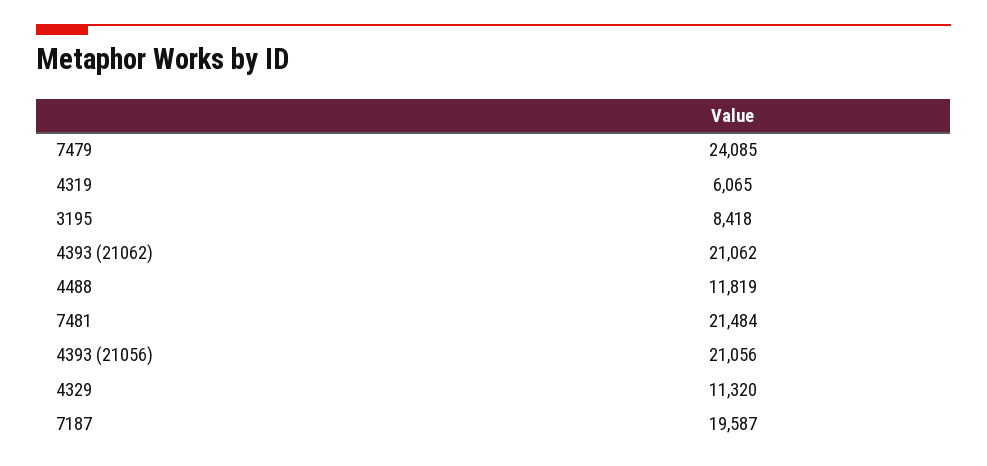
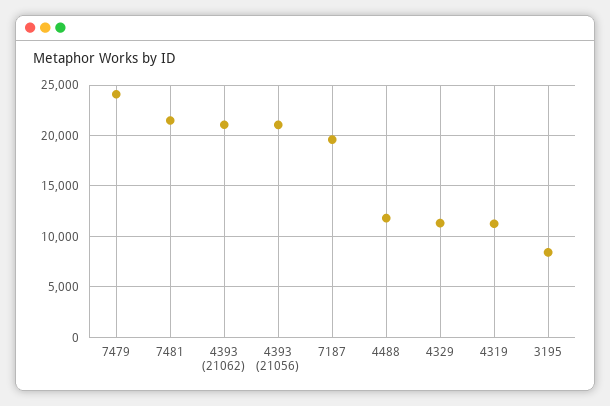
4319: 6065 -> 11000

